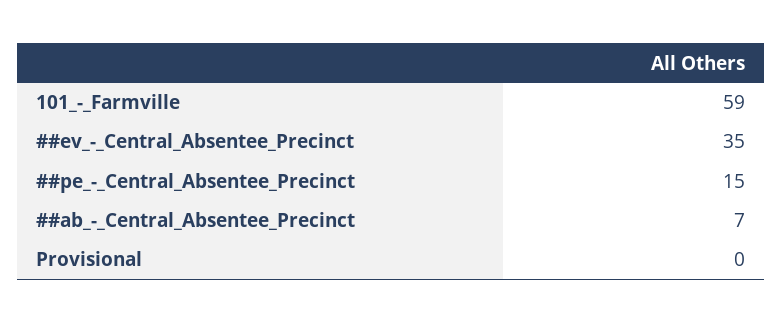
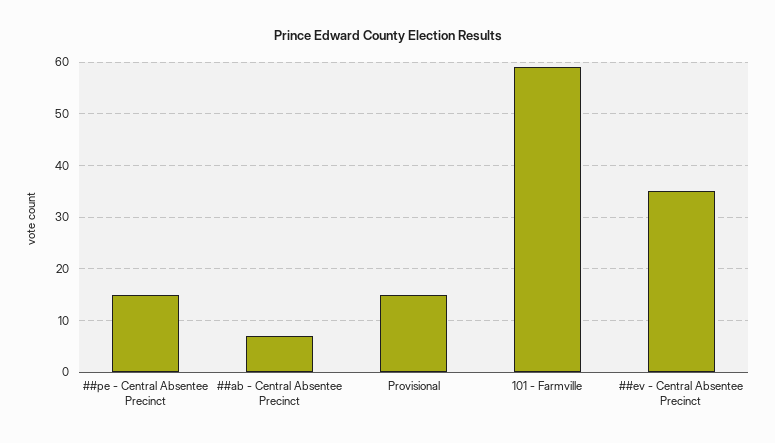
Provisional: 0 -> 15

